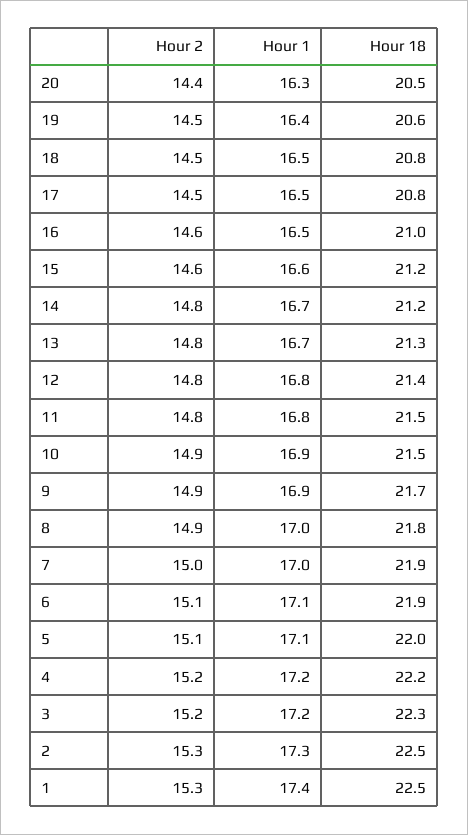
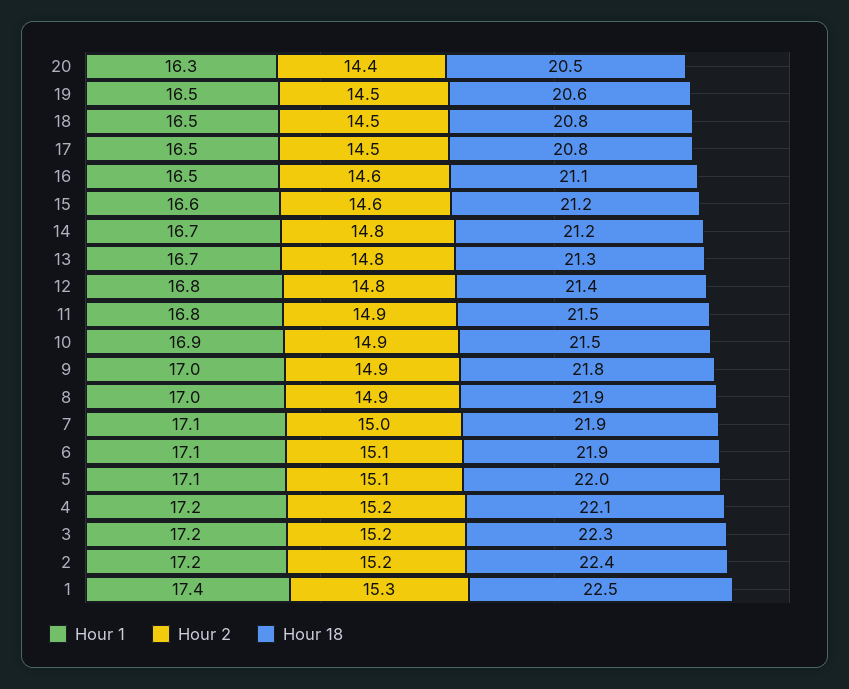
Hour 1, 19: 16.4 -> 16.5
Hour 18, 16: 21 -> 21.1
Hour 2, 11: 14.8 -> 14.9
Hour 1, 9: 16.9 -> 17
Hour 18, 9: 21.7 -> 21.8
Hour 18, 8: 21.8 -> 21.9
Hour 1, 7: 17 -> 17.1
Hour 18, 4: 22.2 -> 22.1
Hour 2, 2: 15.3 -> 15.2
Hour 1, 2: 17.3 -> 17.2
Hour 18, 2: 22.5 -> 22.4

